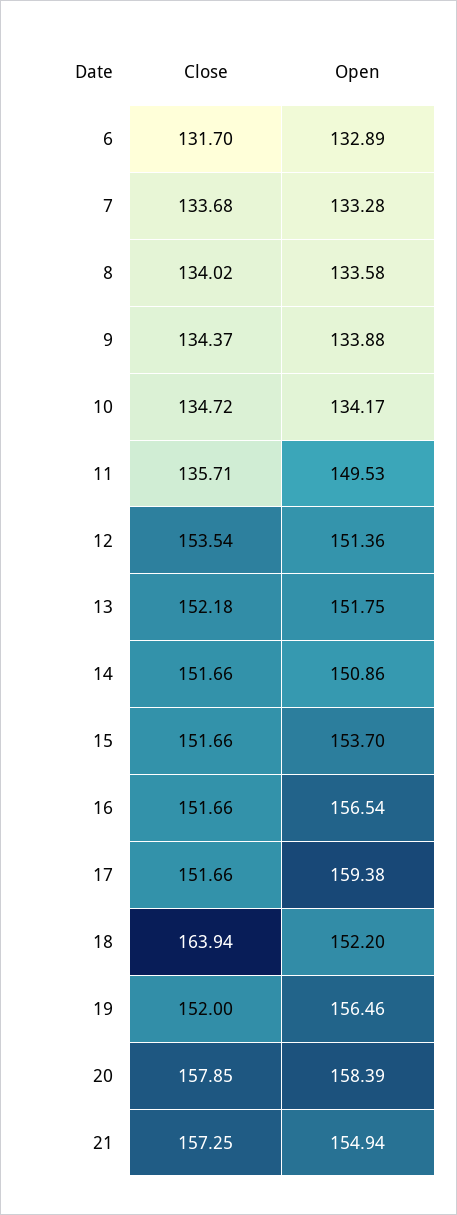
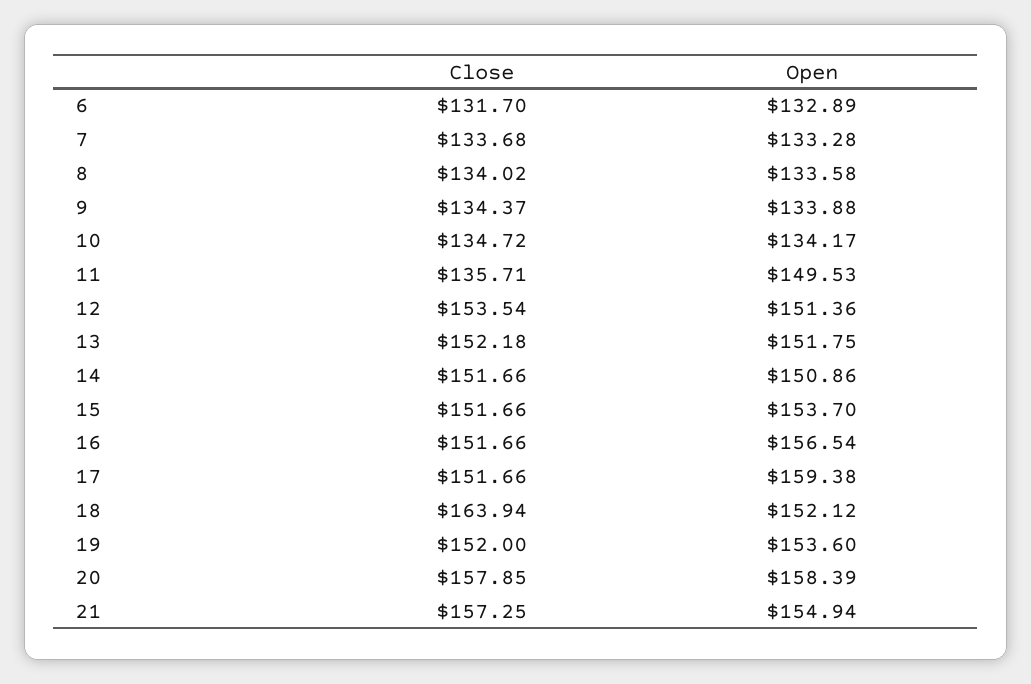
Open, 18: 152.2 -> 152.12
Open, 19: 156.46 -> 153.6

